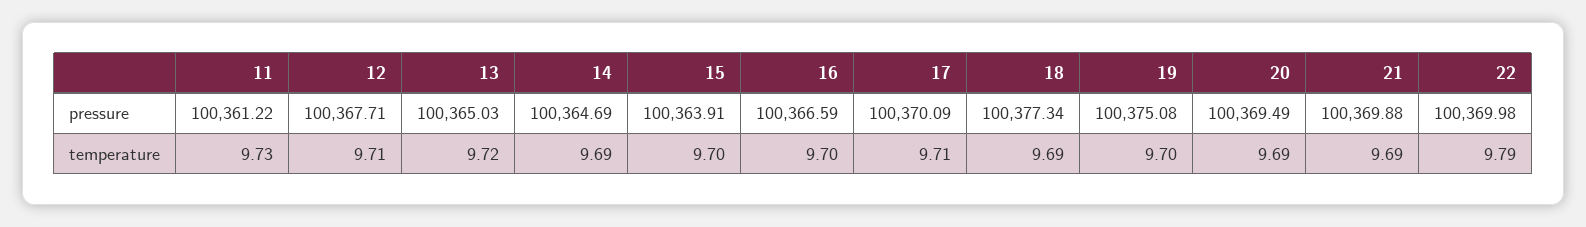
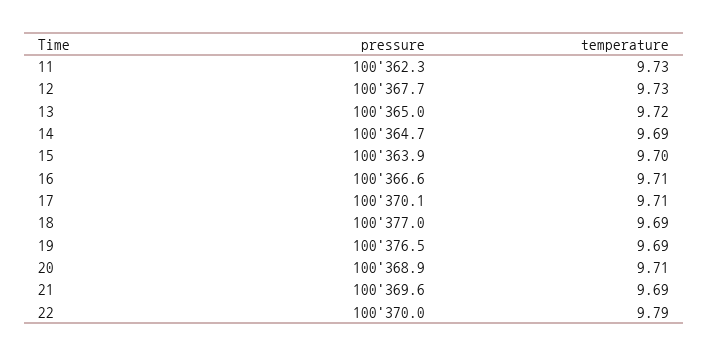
11, pressure: 100361.22 -> 100362.3
18, pressure: 100377.34 -> 100377
19, pressure: 100375.08 -> 100376.5
20, pressure: 100369.49 -> 100368.9
21, pressure: 100369.88 -> 100369.6
12, temperature: 9.71 -> 9.73
16, temperature: 9.7 -> 9.71
19, temperature: 9.7 -> 9.69
20, temperature: 9.69 -> 9.71

